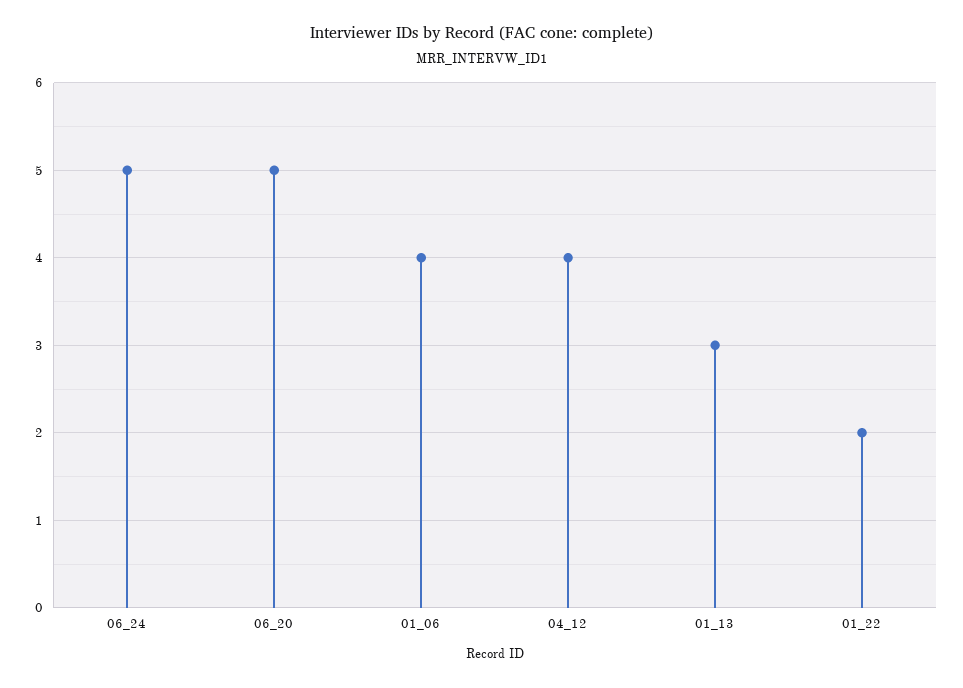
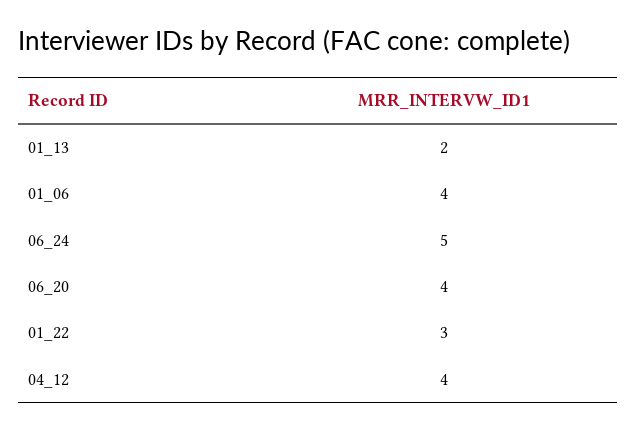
06_20: 5 -> 4
01_13: 3 -> 2
01_22: 2 -> 3

